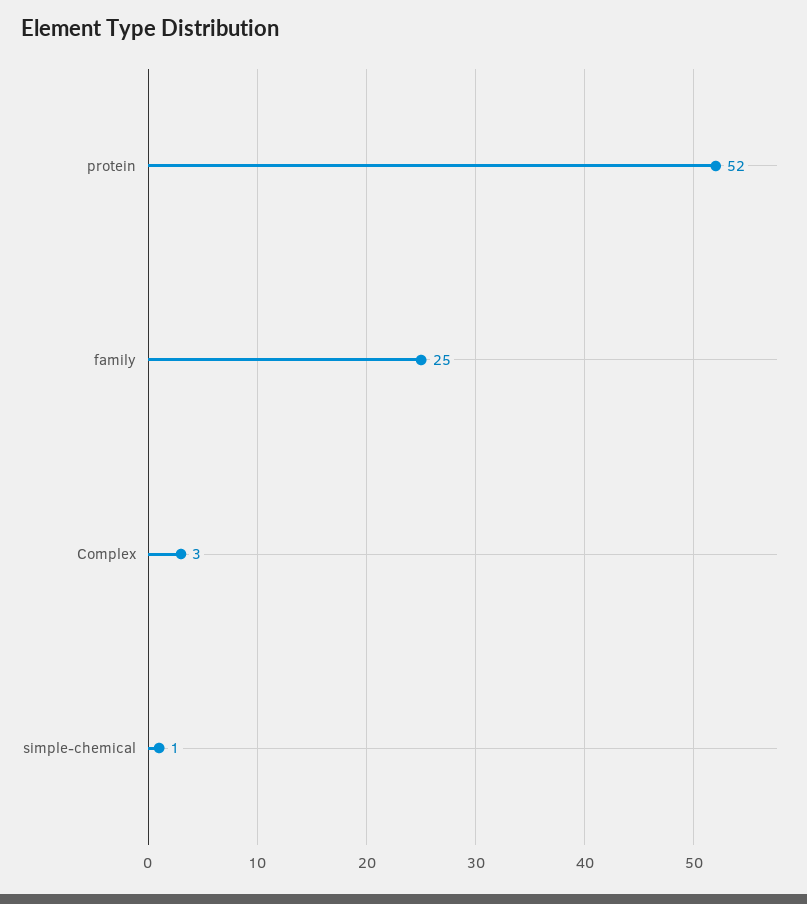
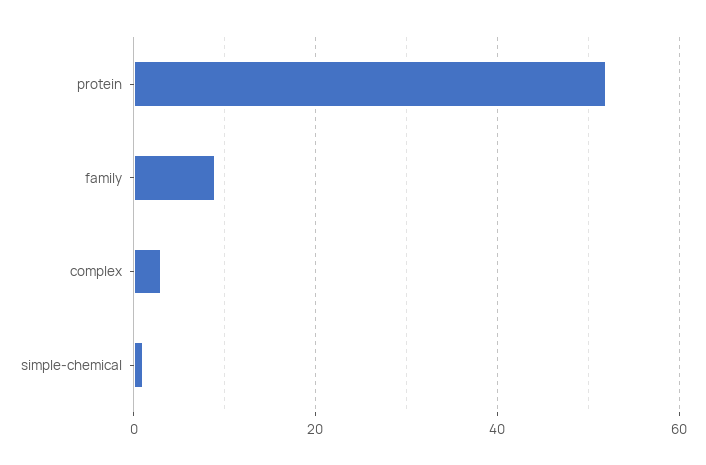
family: 25 -> 10

